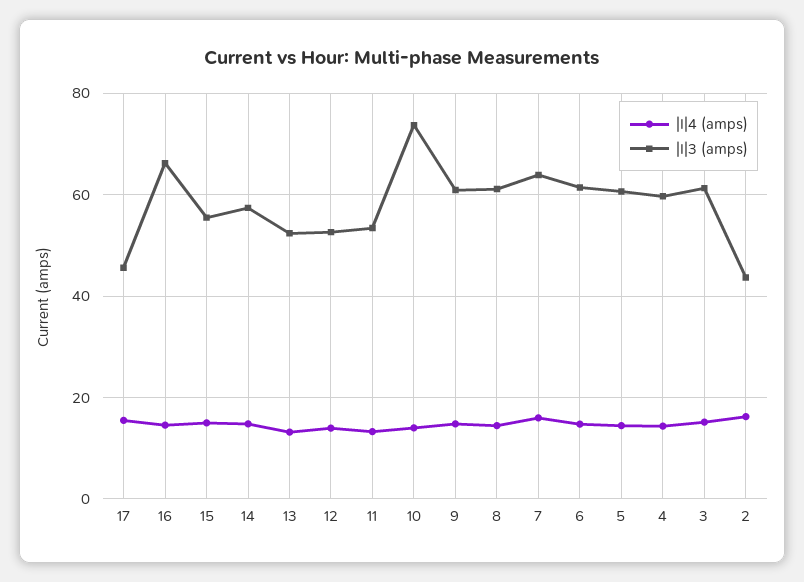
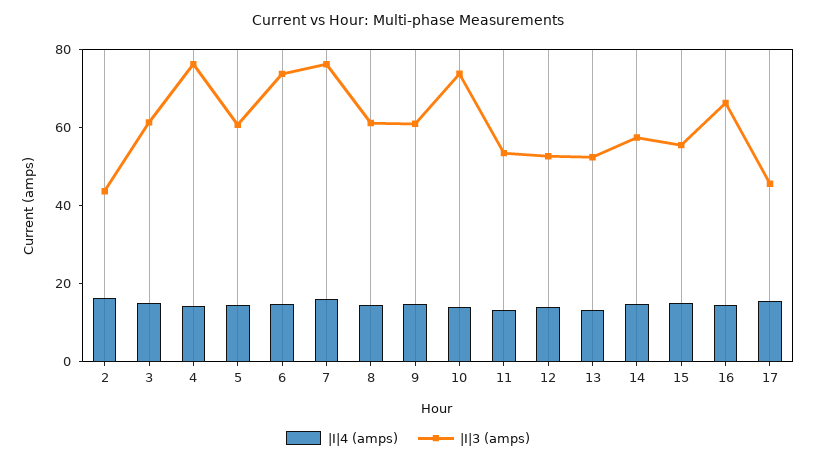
|I|3 (amps), 7: 64 -> 75
|I|3 (amps), 6: 62 -> 75
|I|3 (amps), 4: 60 -> 75

